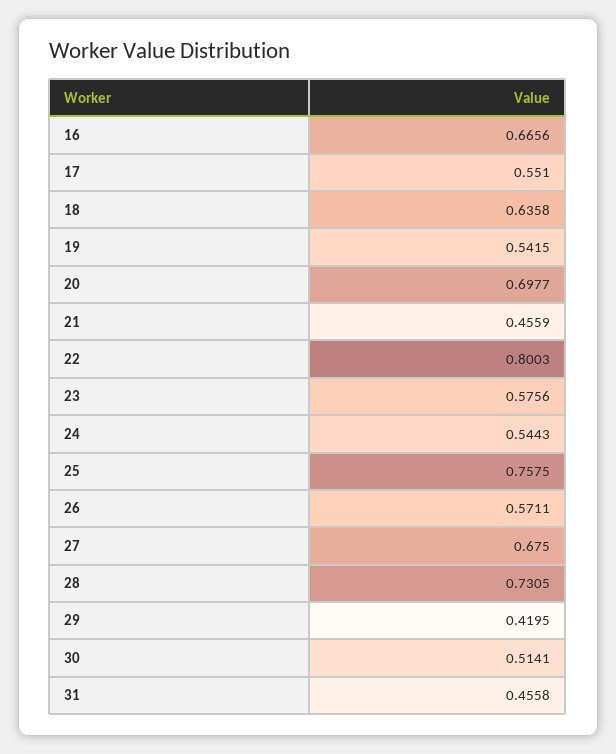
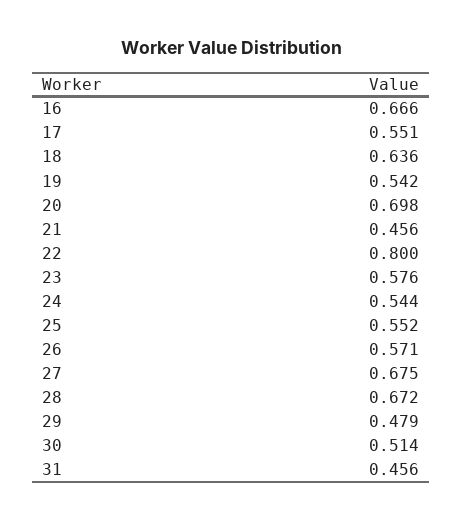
25: 0.7575 -> 0.552
28: 0.7305 -> 0.672
29: 0.4195 -> 0.479

